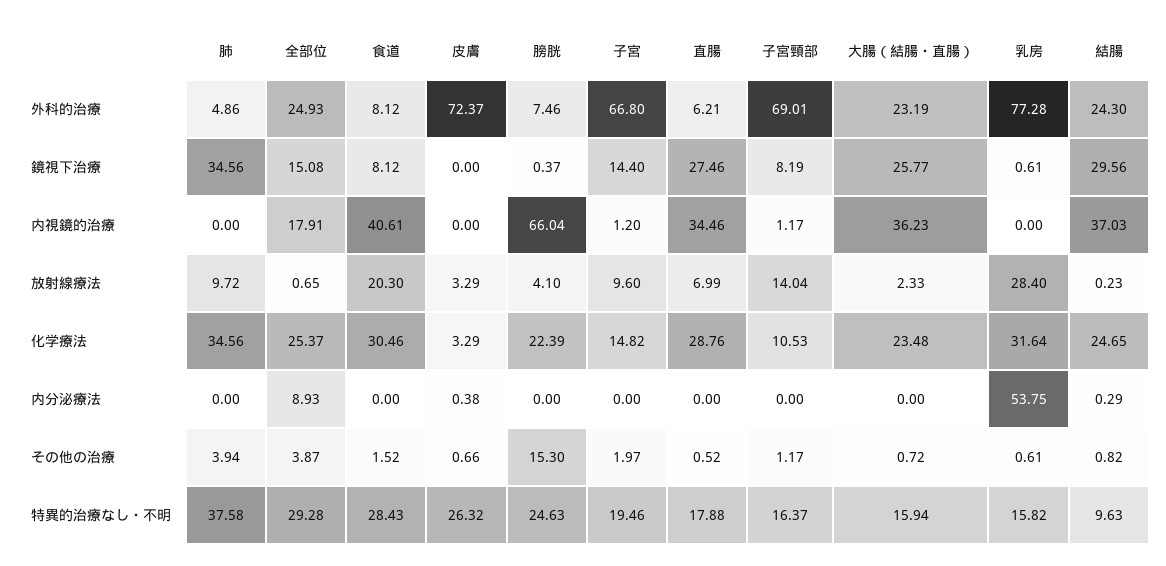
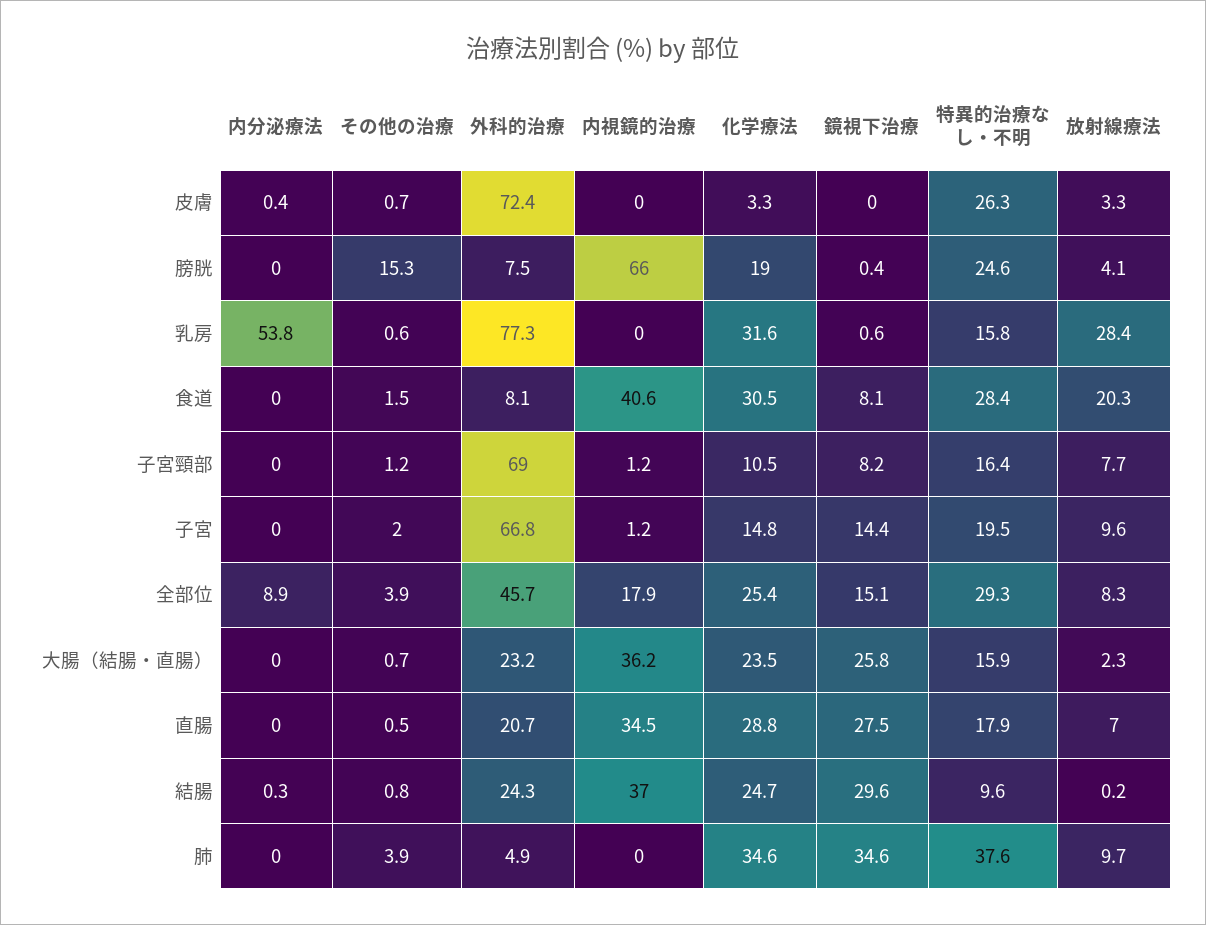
全部位, 外科的治療: 24.93 -> 45.7
直腸, 外科的治療: 6.21 -> 20.7
全部位, 放射線療法: 0.65 -> 8.3
子宮頸部, 放射線療法: 14.04 -> 7.7
膀胱, 化学療法: 22.39 -> 19

